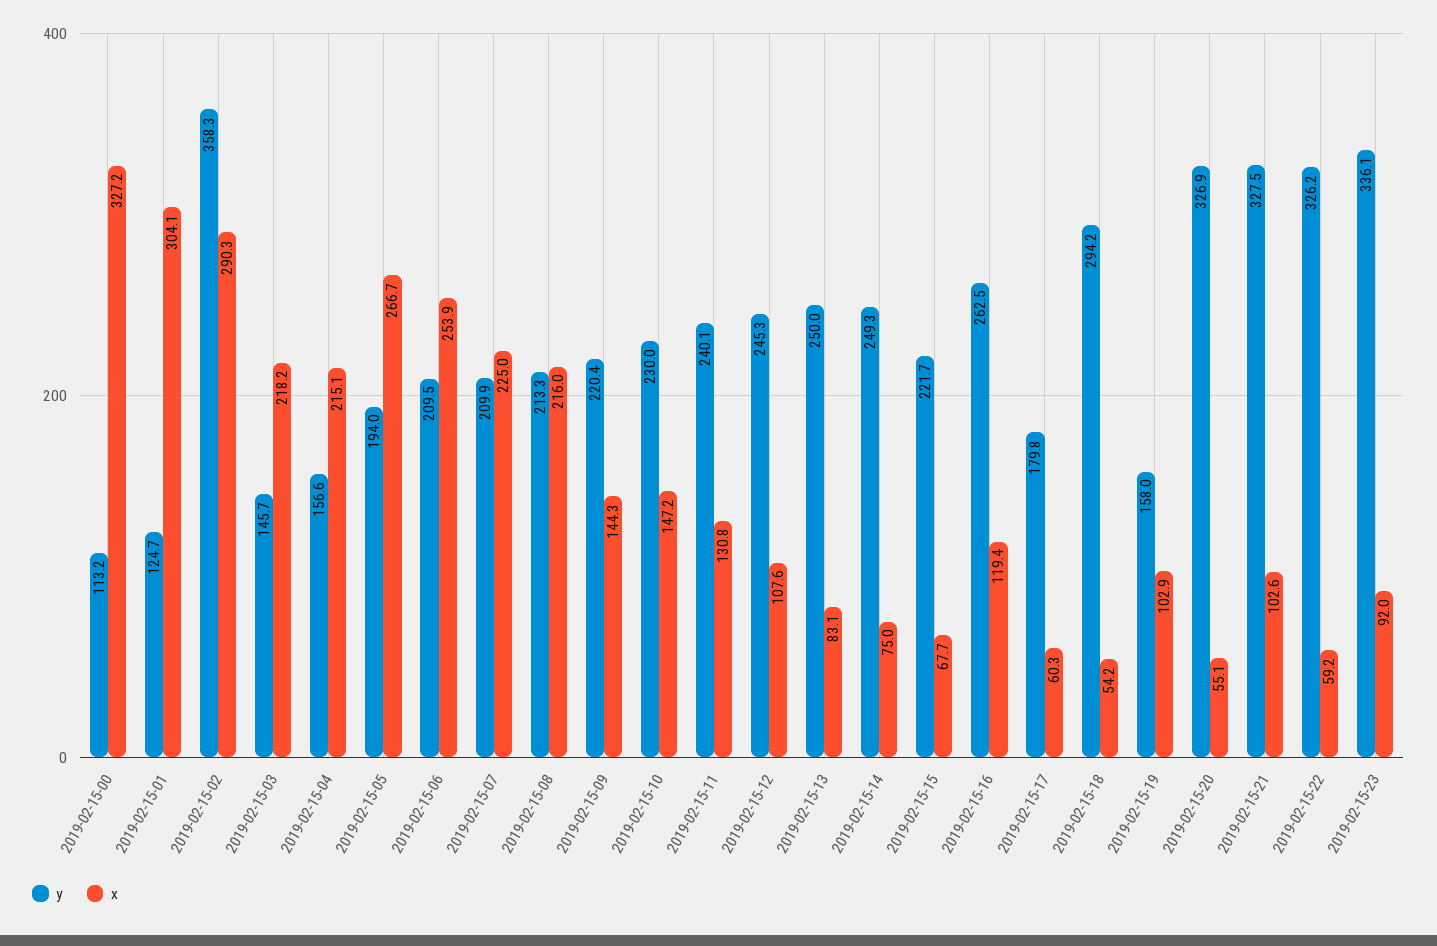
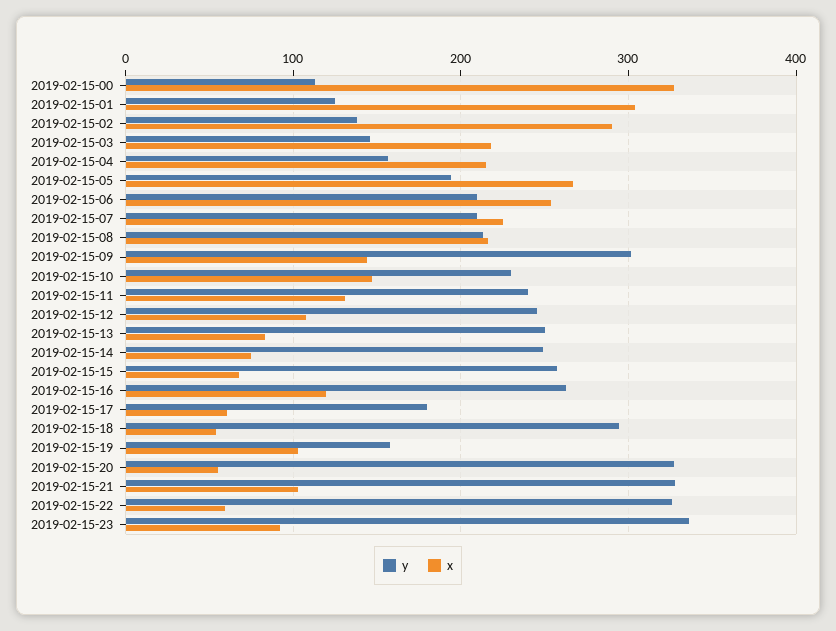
y, 2019-02-15-02: 358.3 -> 140
y, 2019-02-15-09: 220.4 -> 300
y, 2019-02-15-15: 221.7 -> 260

